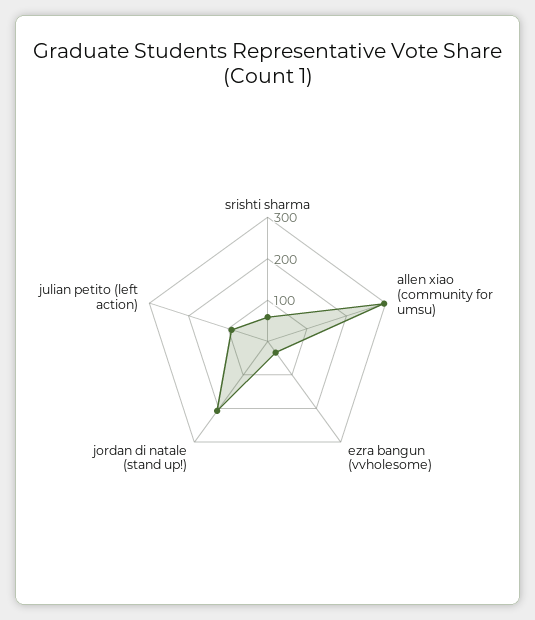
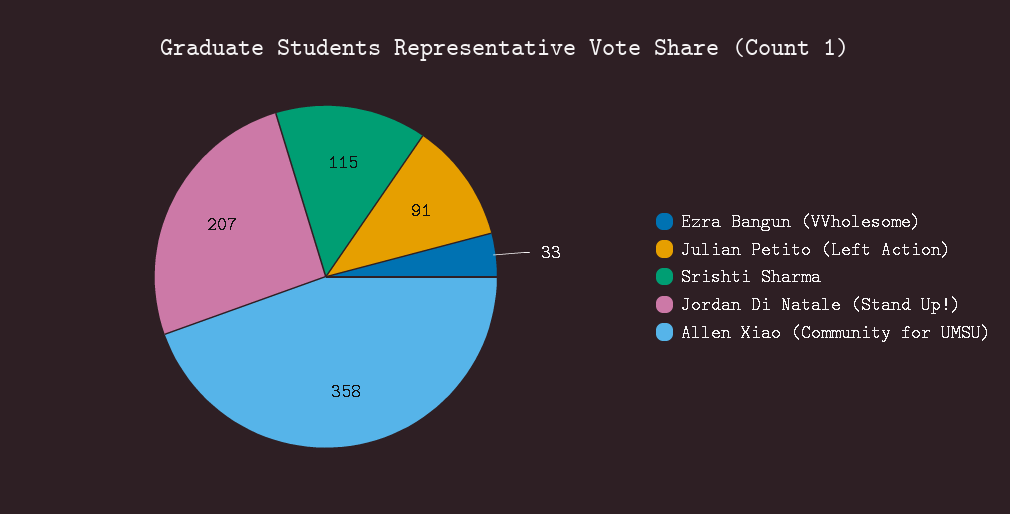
srishti sharma: 60 -> 115
allen xiao (community for umsu): 300 -> 358

